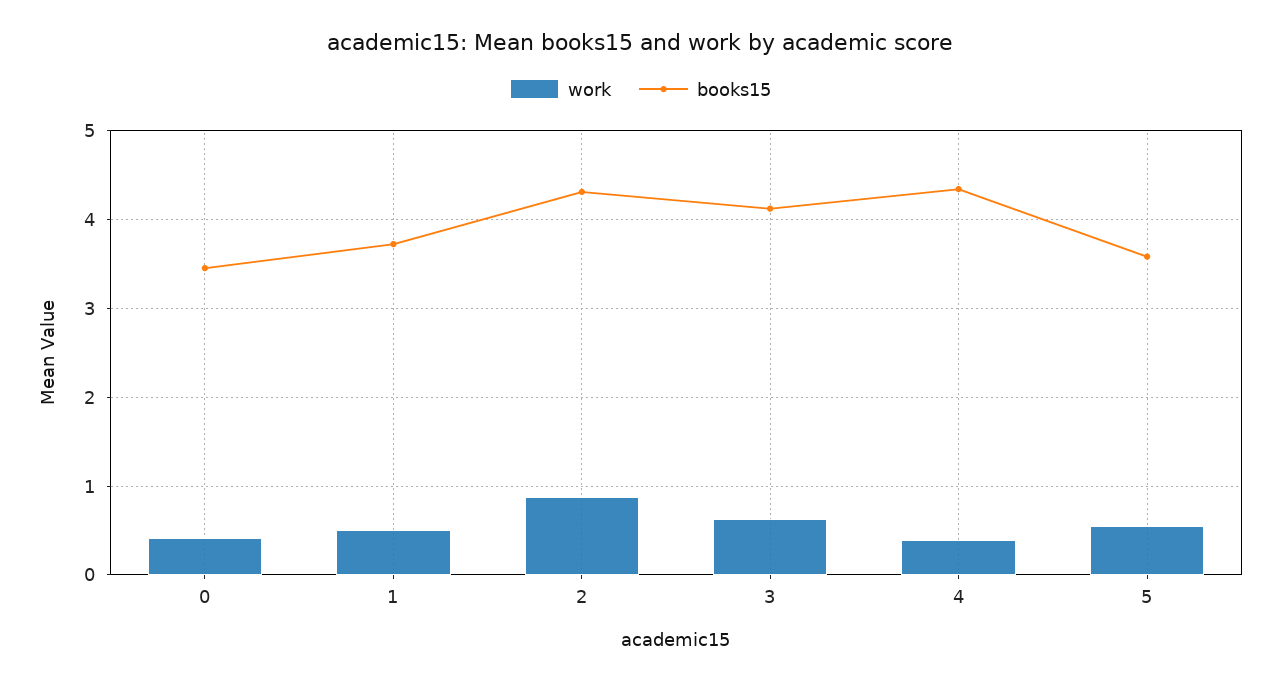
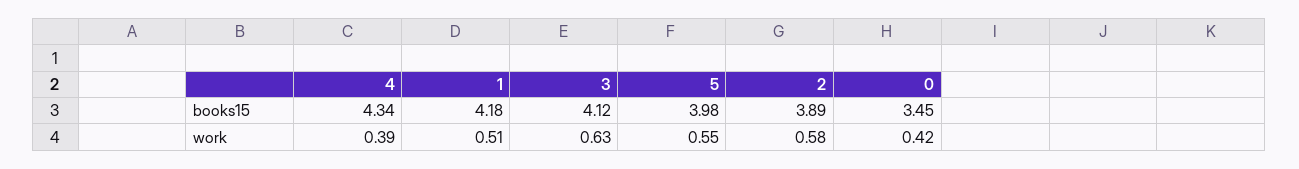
books15, 1: 3.7 -> 4.18
work, 2: 0.9 -> 0.58
books15, 2: 4.3 -> 3.89
books15, 5: 3.6 -> 3.98

